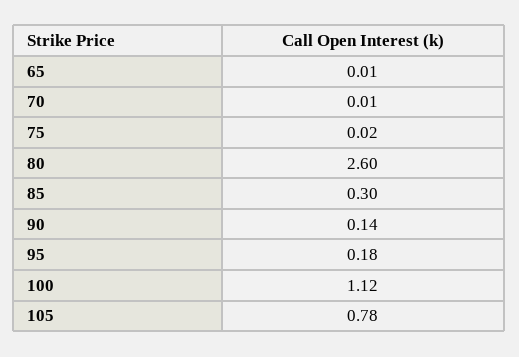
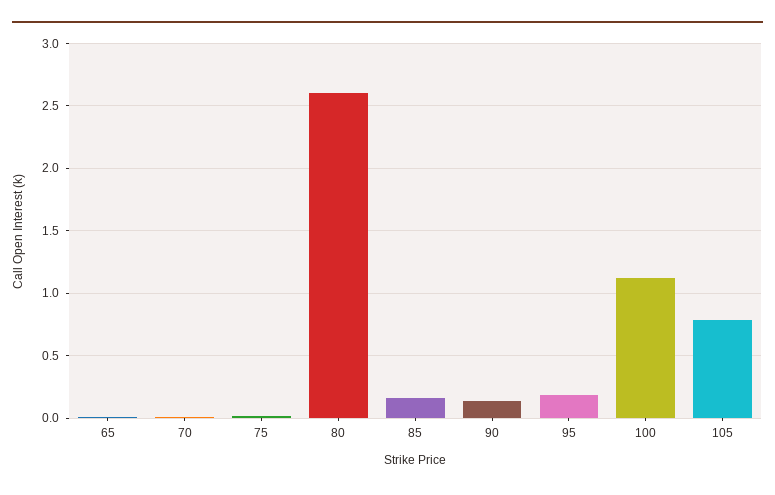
85: 0.3 -> 0.15

